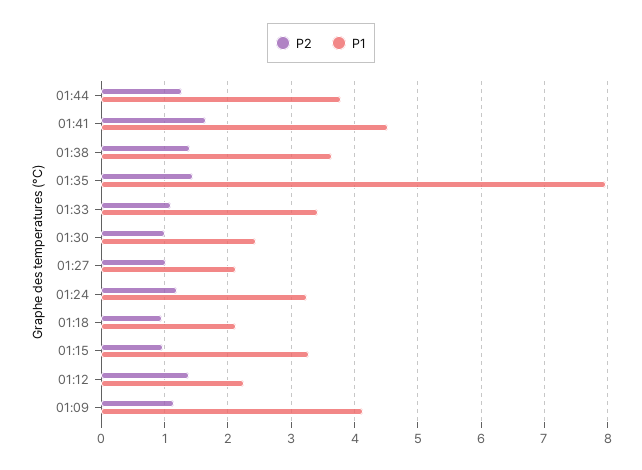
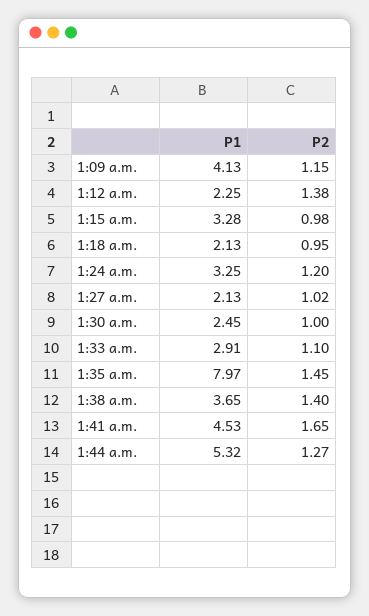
P1, 01:44: 3.8 -> 5.32
P1, 01:33: 3.4 -> 2.91

